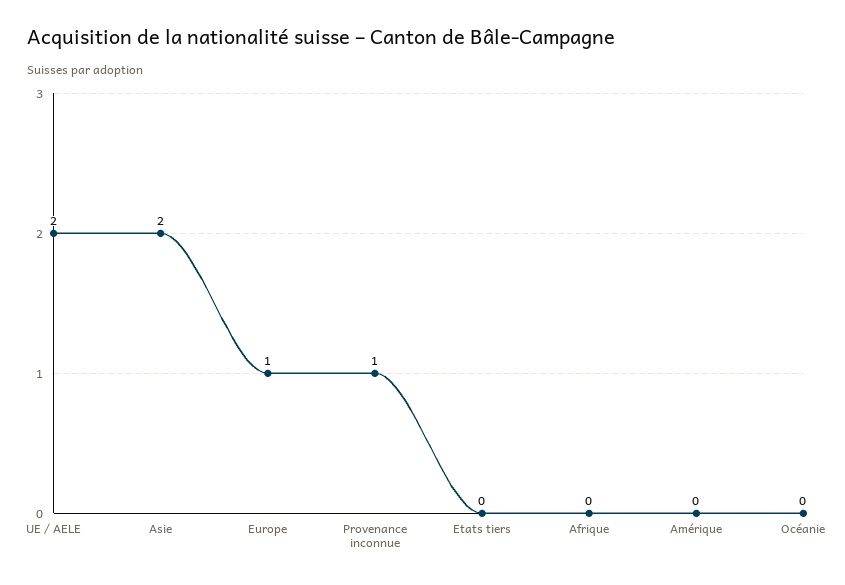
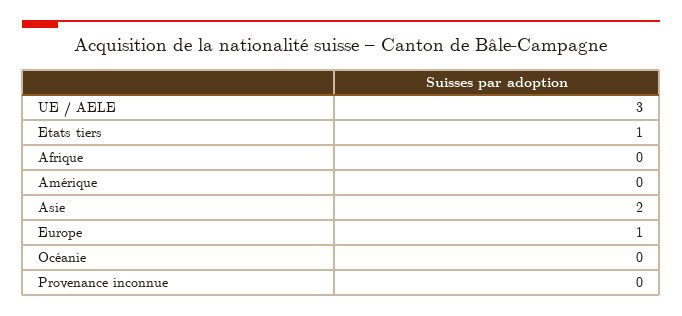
UE / AELE: 2 -> 3
Provenance inconnue: 1 -> 0
Etats tiers: 0 -> 1

